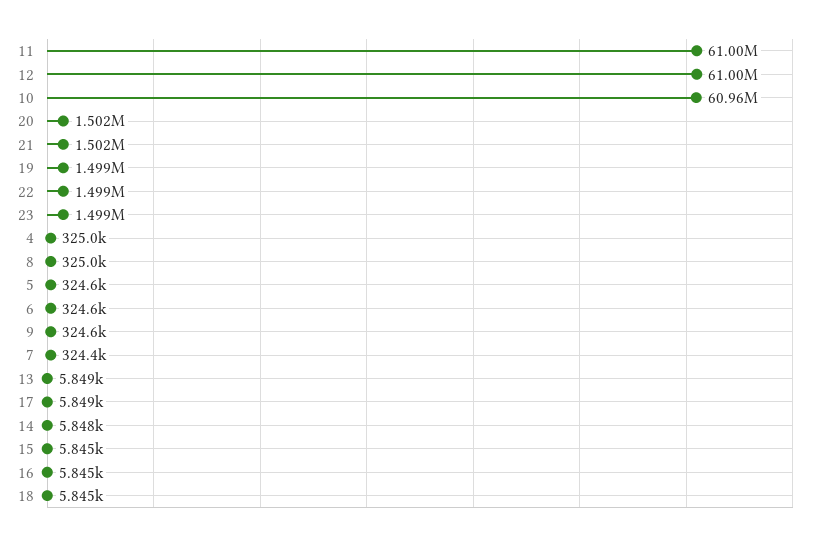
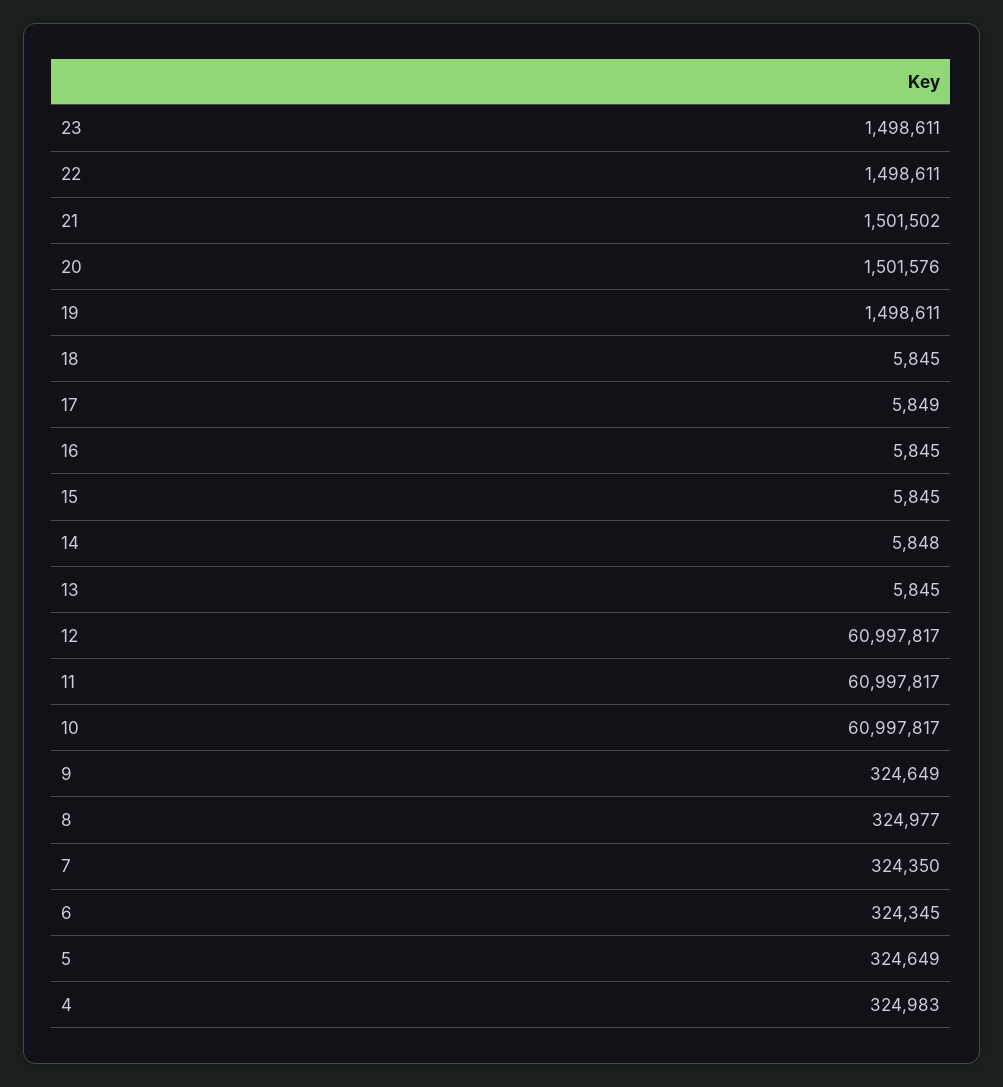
10: 60960000 -> 60997817
6: 324600 -> 324345
13: 5849 -> 5845

